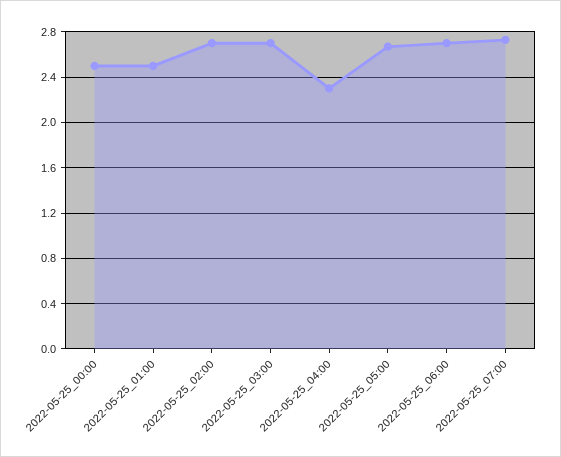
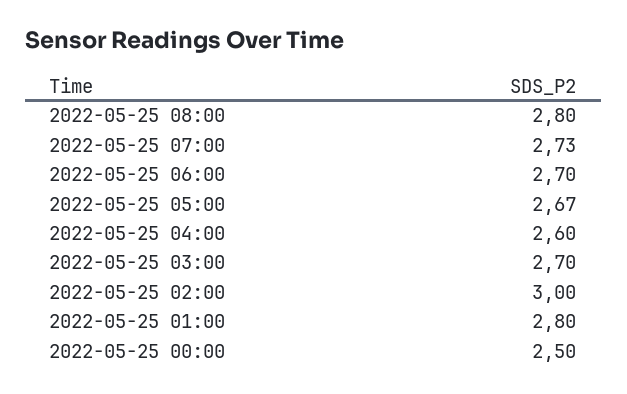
2022-05-25_01:00: 2.5 -> 2.8
2022-05-25_02:00: 2.7 -> 3
2022-05-25_04:00: 2.3 -> 2.6
2022-05-25 08:00: none -> 2.8

